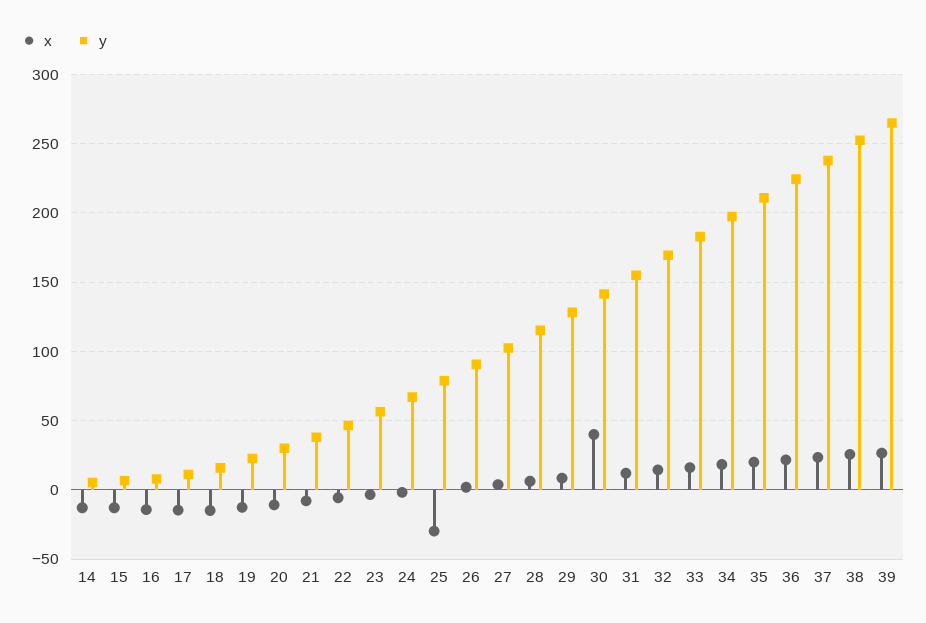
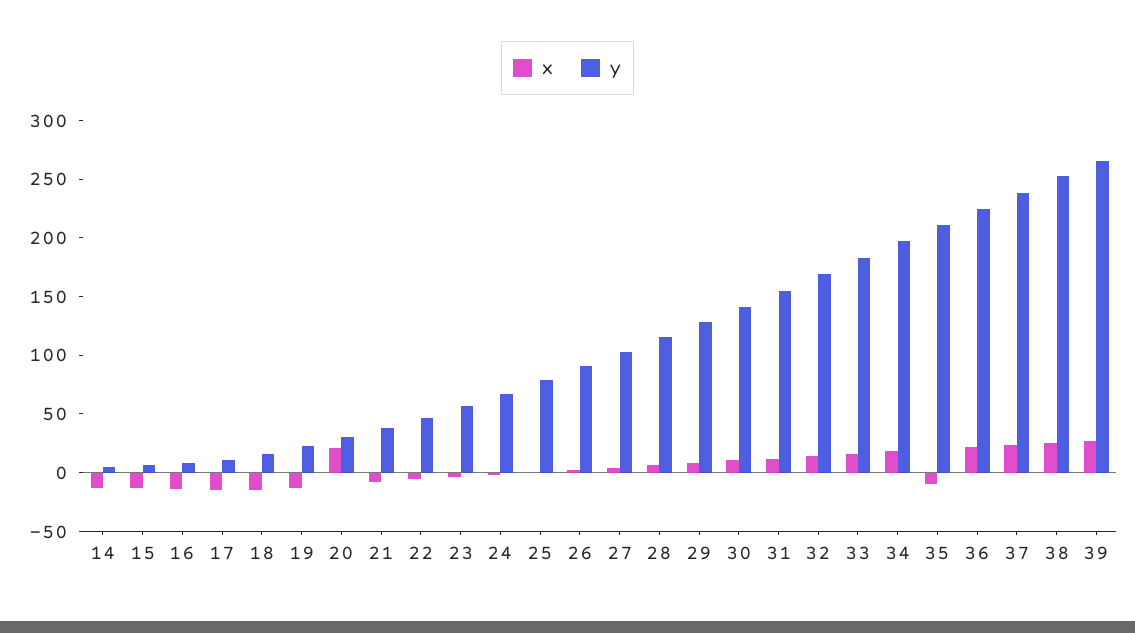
x, 20: -10 -> 20
x, 25: -30 -> 0
x, 30: 40 -> 10
x, 35: 20 -> -10

